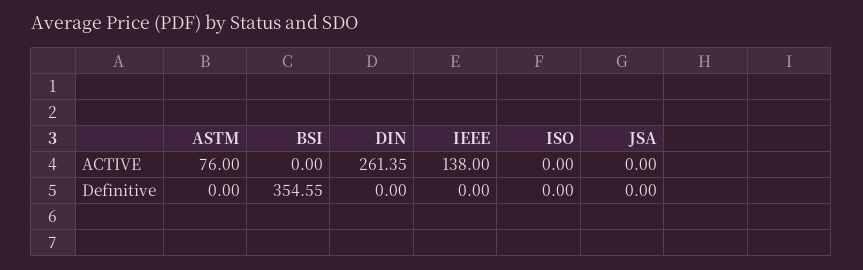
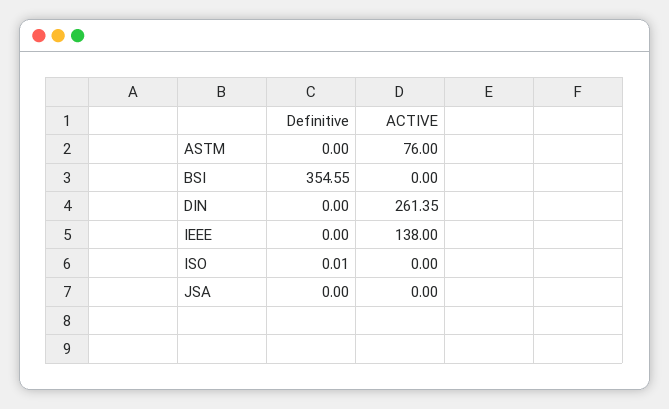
ISO, Definitive: 0 -> 0.01

